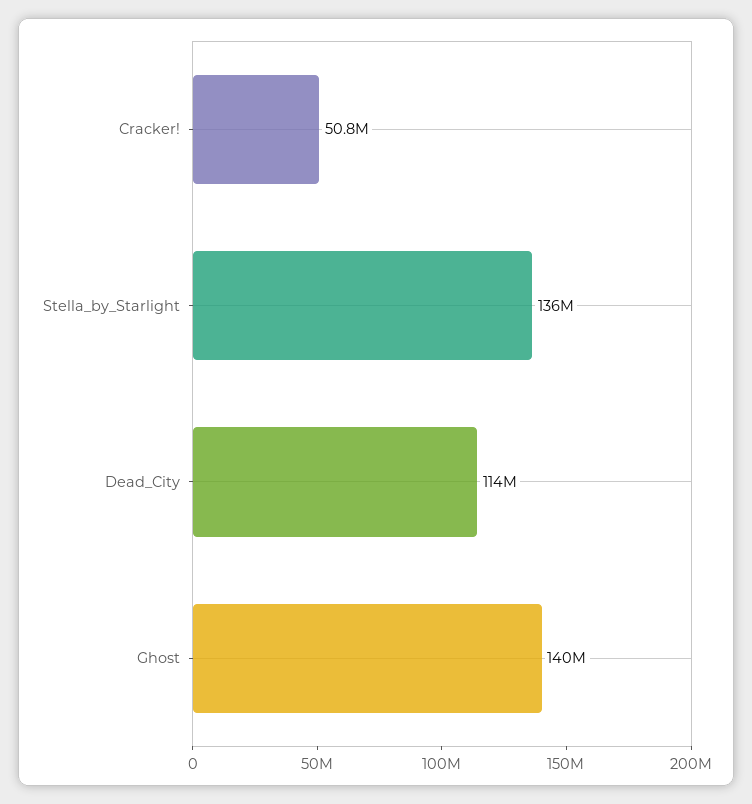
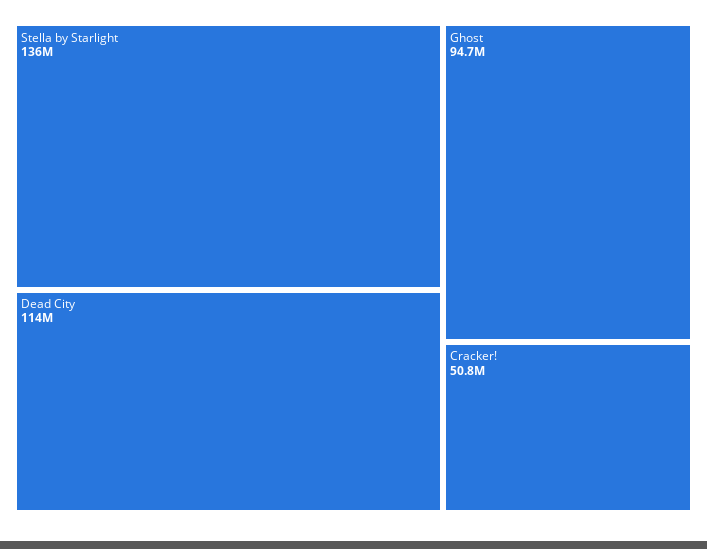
Ghost: 140000000 -> 94700000

